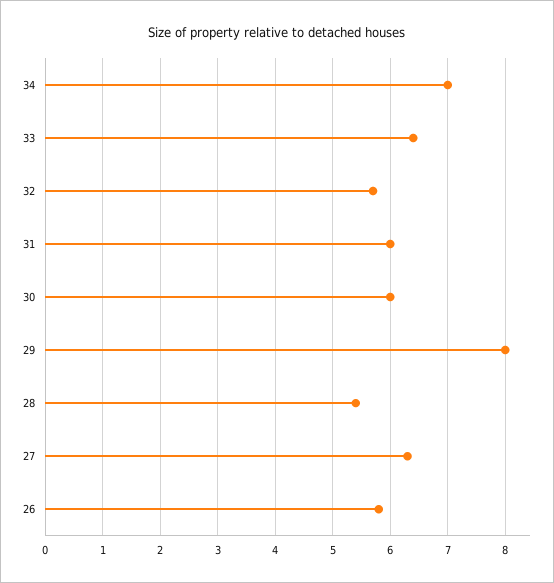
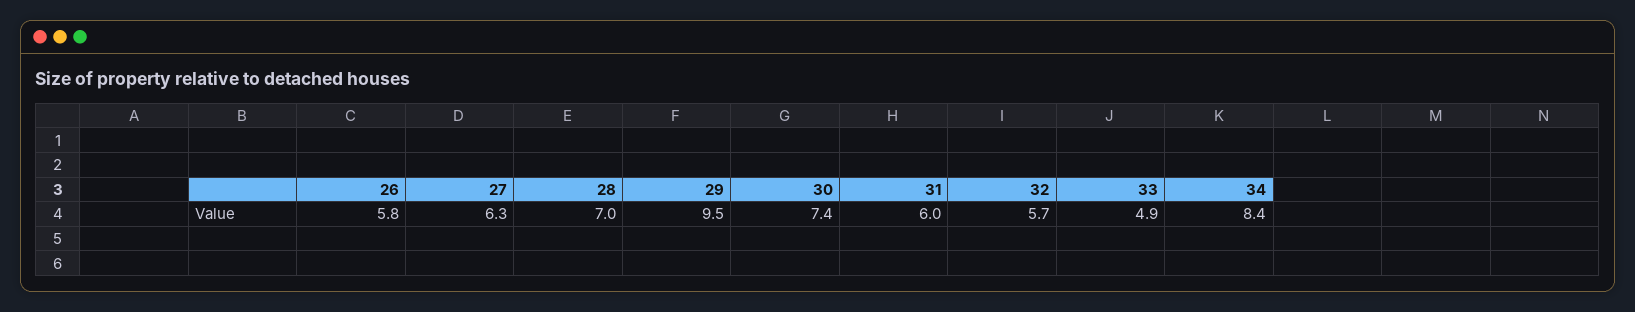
34: 7 -> 8.4
33: 6.5 -> 4.9
30: 6 -> 7.4
29: 8 -> 9.5
28: 5.5 -> 7

